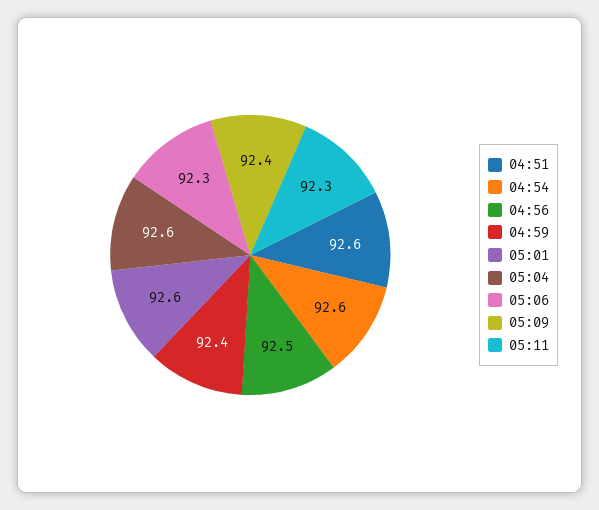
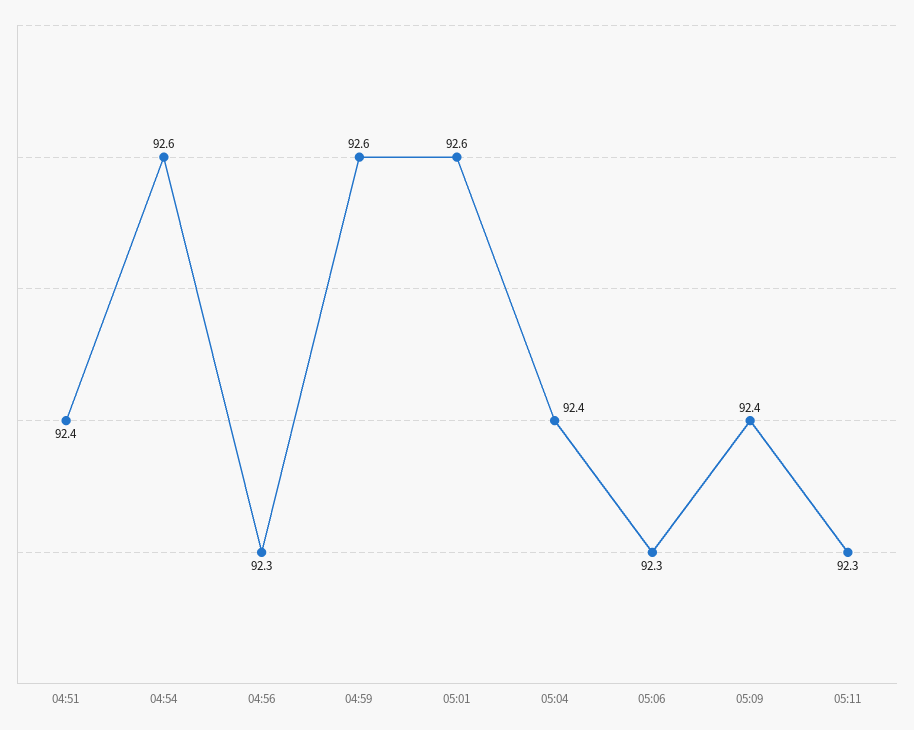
04:51: 92.6 -> 92.4
04:56: 92.5 -> 92.3
04:59: 92.4 -> 92.6
05:04: 92.6 -> 92.4

